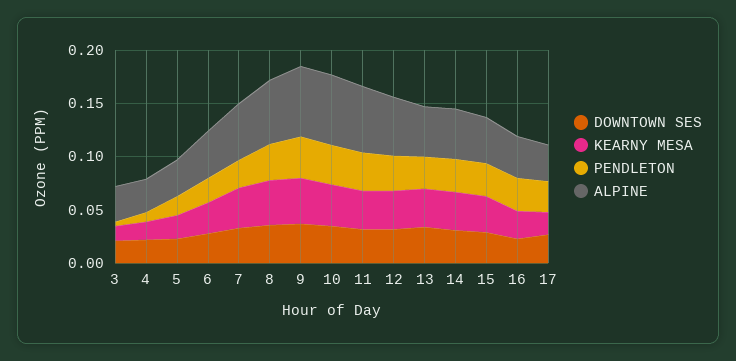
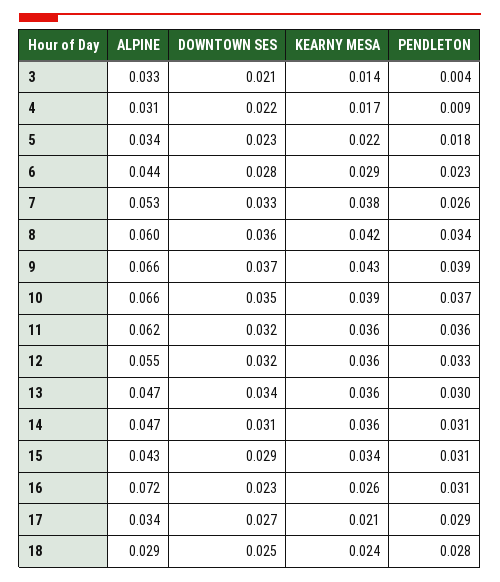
ALPINE, 16: 0.04 -> 0.072
ALPINE, 18: none -> 0.029
DOWNTOWN SES, 18: none -> 0.025
KEARNY MESA, 18: none -> 0.024
PENDLETON, 18: none -> 0.028

